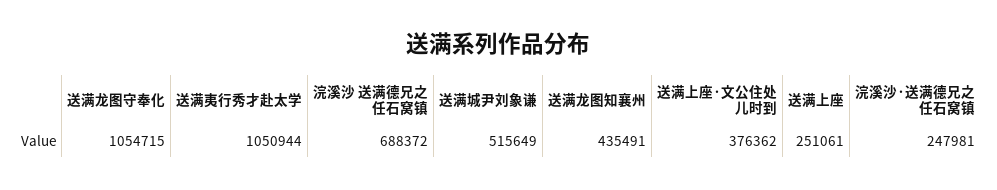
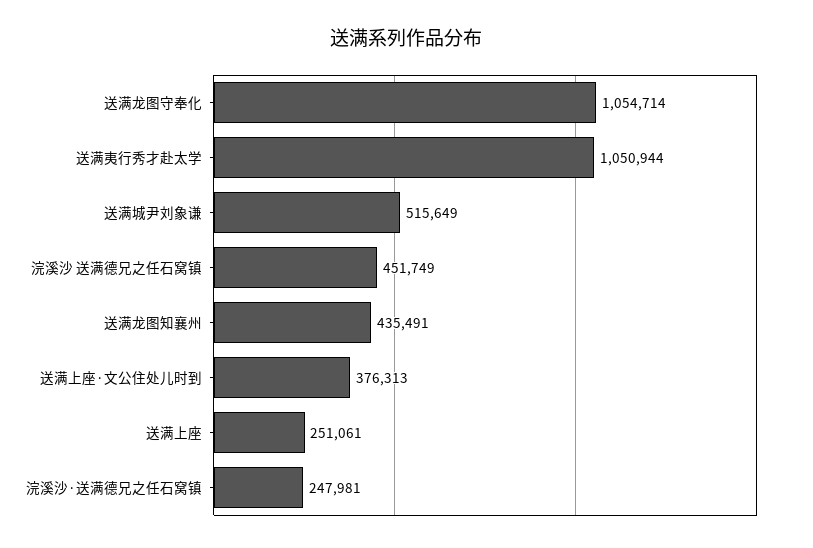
送满龙图守奉化: 1054715 -> 1054714
浣溪沙 送满德兄之任石窝镇: 688372 -> 451749
送满上座·文公住处儿时到: 376362 -> 376313

